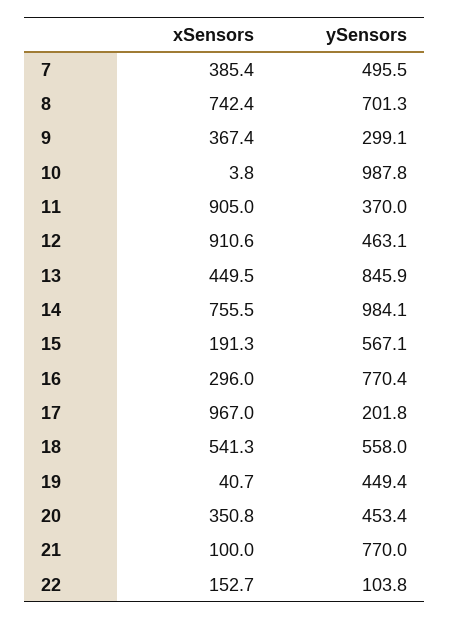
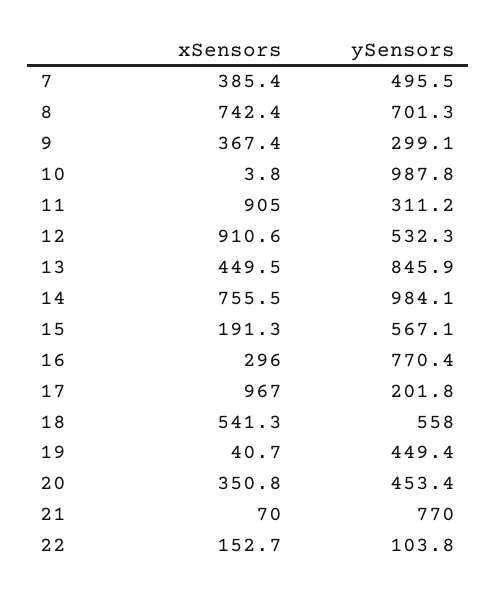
ySensors, 11: 370 -> 311.2
ySensors, 12: 463.1 -> 532.3
xSensors, 21: 100 -> 70

